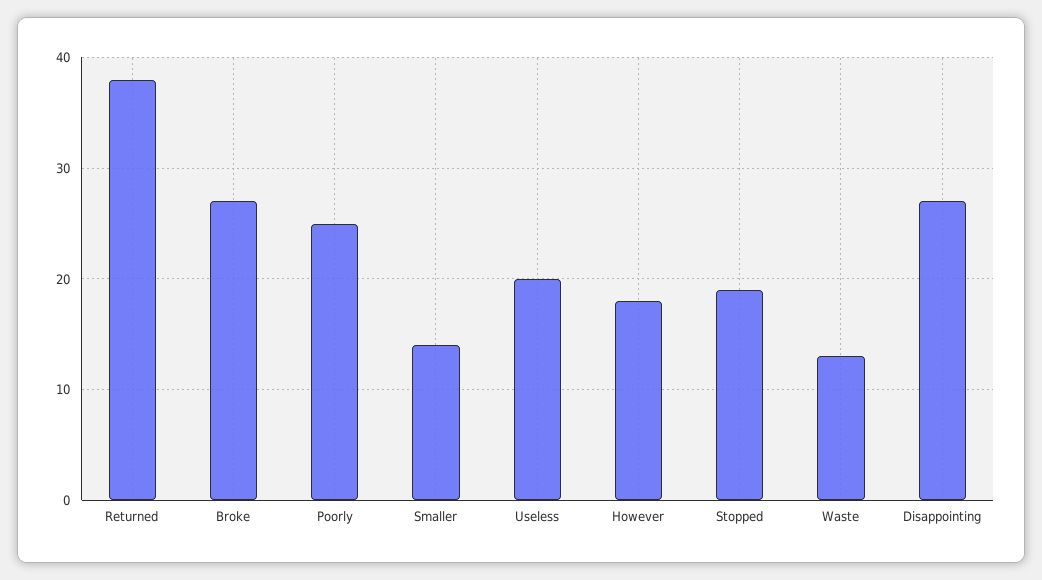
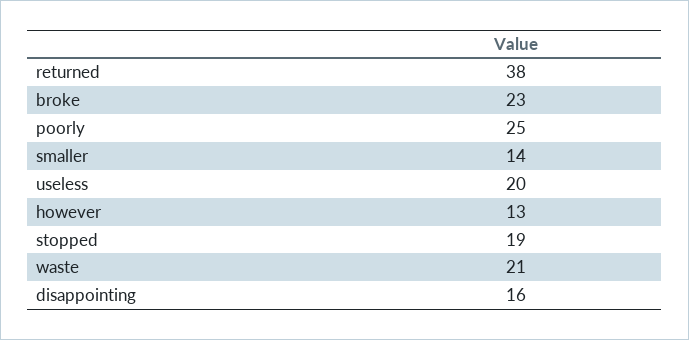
Broke: 27 -> 23
However: 18 -> 13
Waste: 13 -> 21
Disappointing: 27 -> 16

